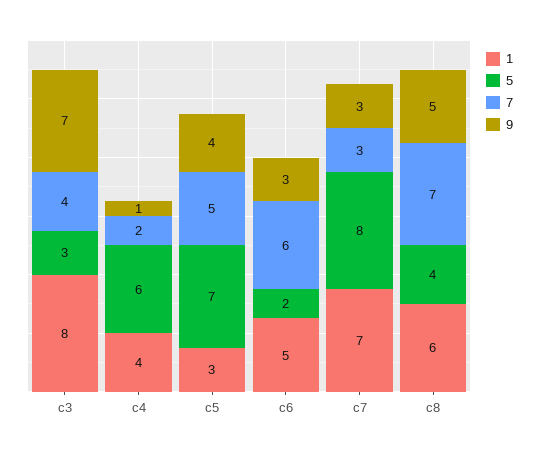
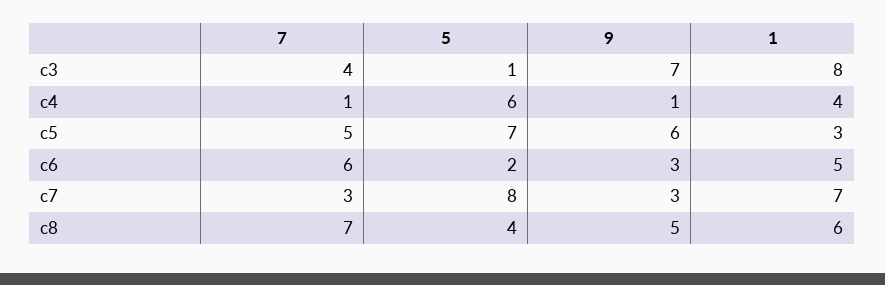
5, c3: 3 -> 1
7, c4: 2 -> 1
9, c5: 4 -> 6

